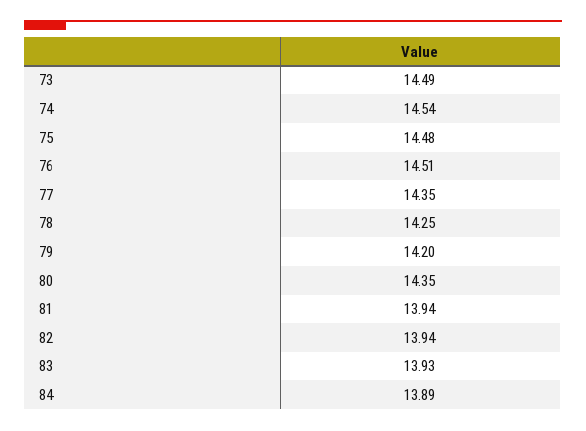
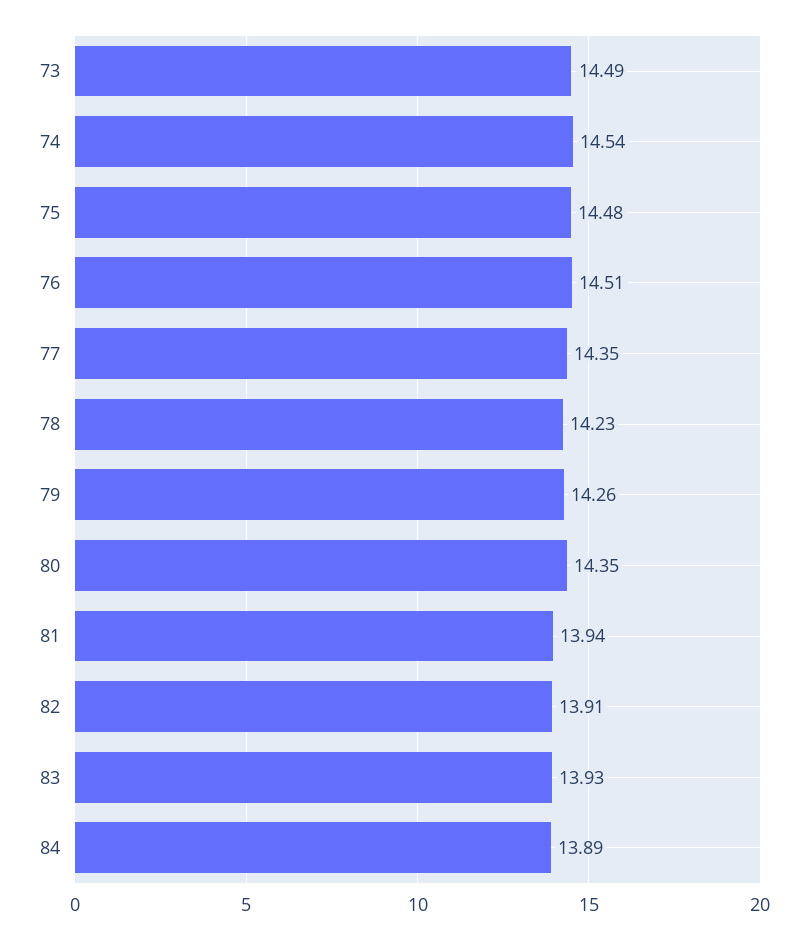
78: 14.25 -> 14.23
79: 14.2 -> 14.26
82: 13.94 -> 13.91

